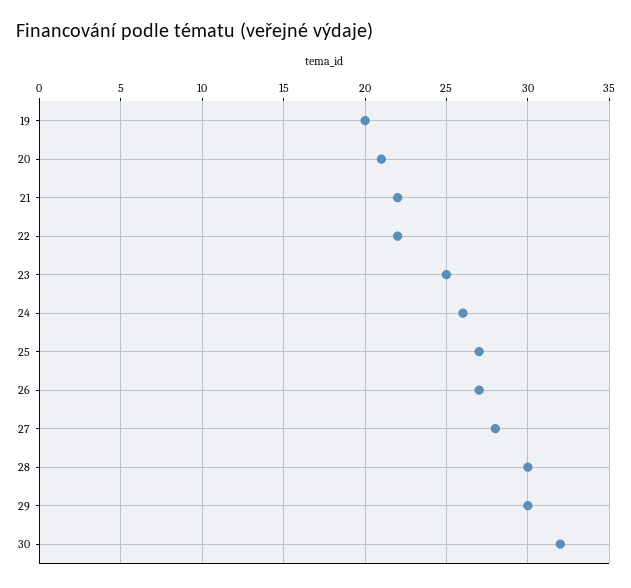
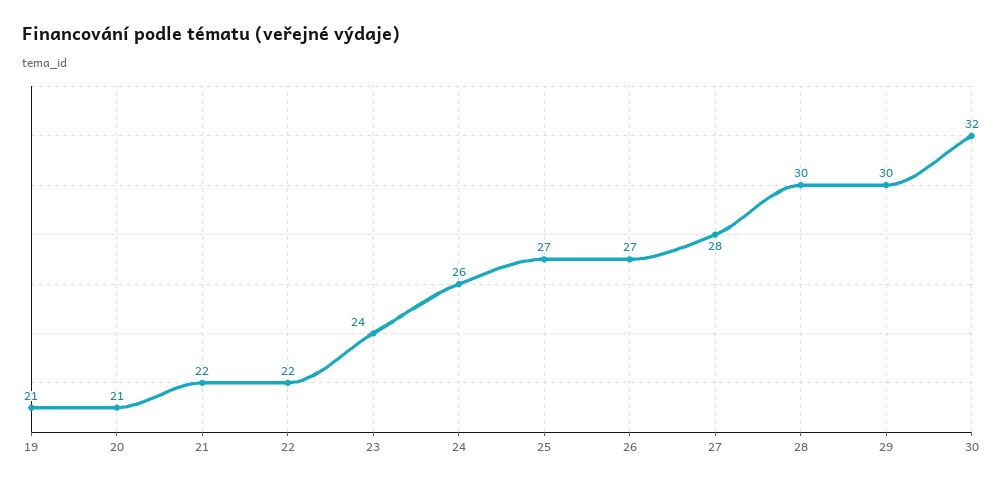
19: 20 -> 21
23: 25 -> 24

